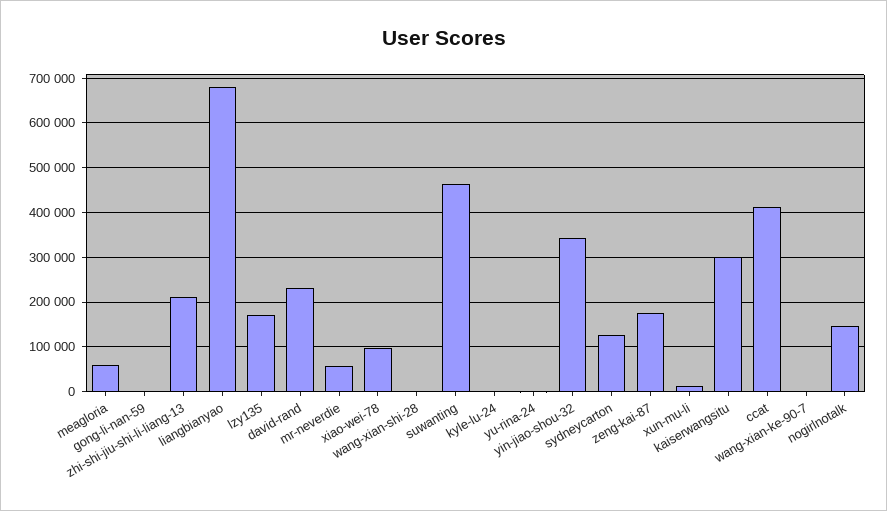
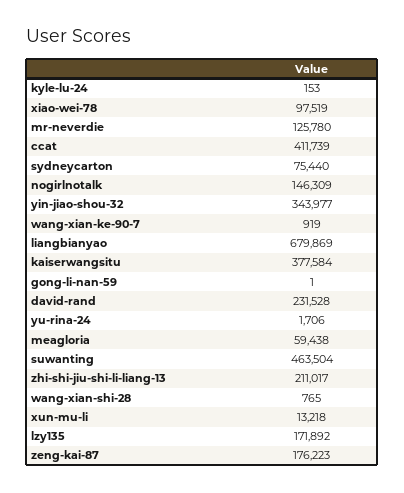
mr-neverdie: 60000 -> 125780
sydneycarton: 120000 -> 75440
kaiserwangsitu: 300000 -> 377584

